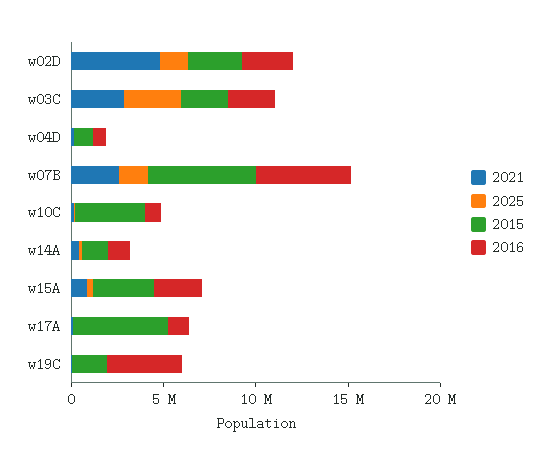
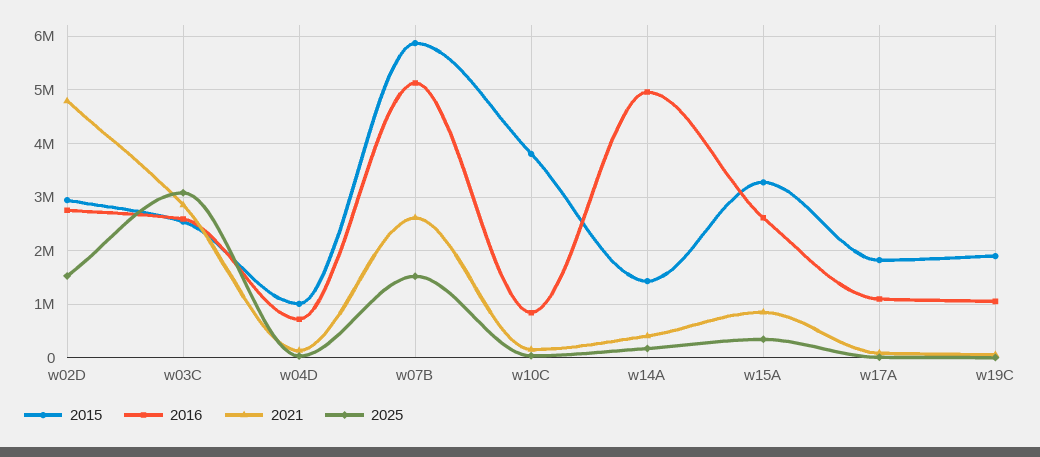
2016, w14A: 1000000 -> 5000000
2015, w17A: 5000000 -> 1800000
2016, w19C: 4000000 -> 1000000

